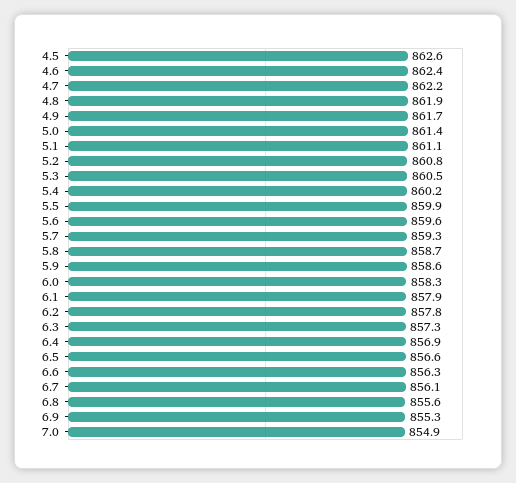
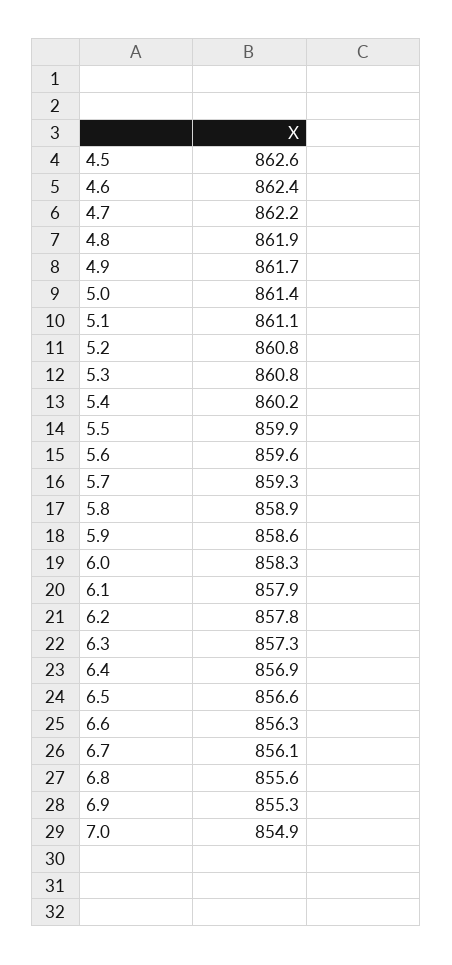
5.3: 860.5 -> 860.8
5.8: 858.7 -> 858.9

